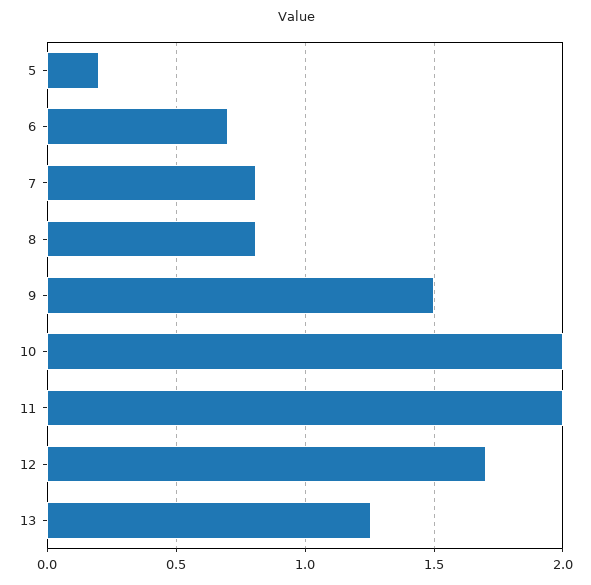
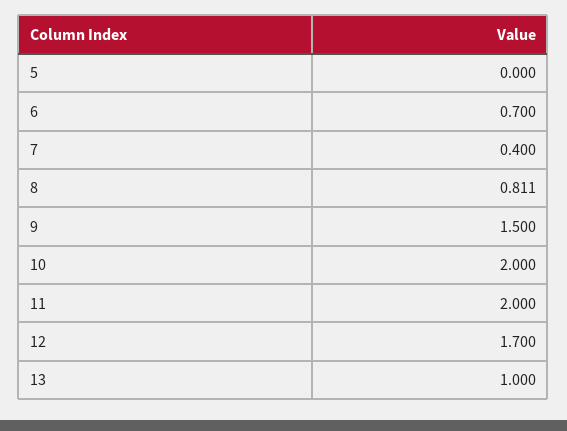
5: 0.2 -> 0
7: 0.8 -> 0.4
13: 1.25 -> 1

